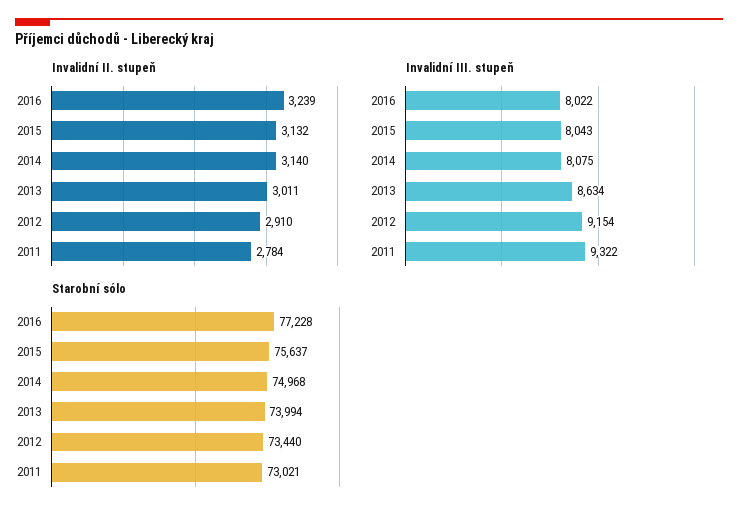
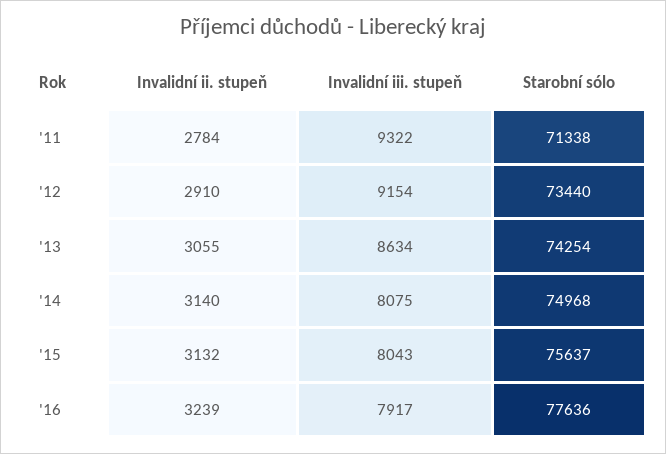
Invalidní II. stupeň, 2013: 3011 -> 3055
Invalidní III. stupeň, 2016: 8022 -> 7917
Starobní sólo, 2016: 77228 -> 77636
Starobní sólo, 2013: 73994 -> 74254
Starobní sólo, 2011: 73021 -> 71338

